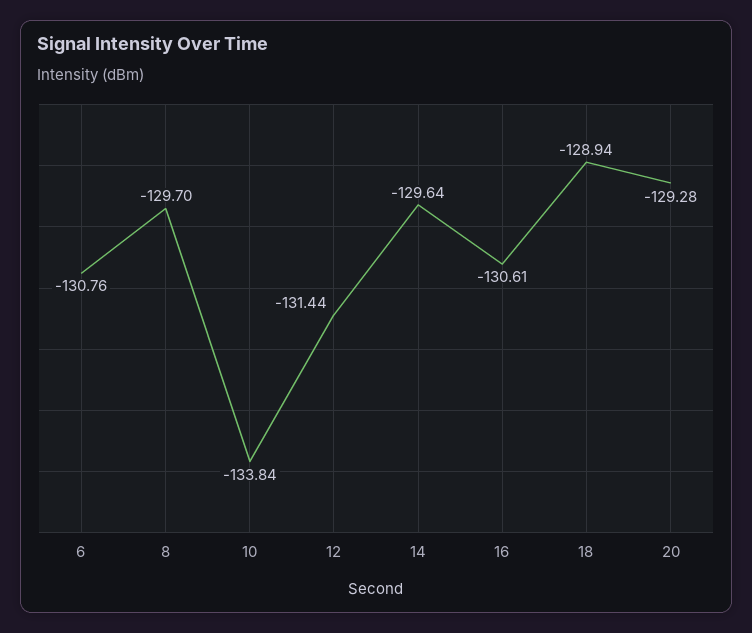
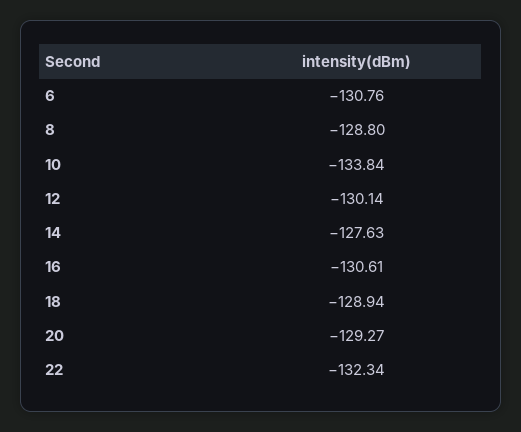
8: -129.7 -> -128.8
12: -131.44 -> -130.14
14: -129.64 -> -127.63
20: -129.28 -> -129.27
22: none -> -132.34

